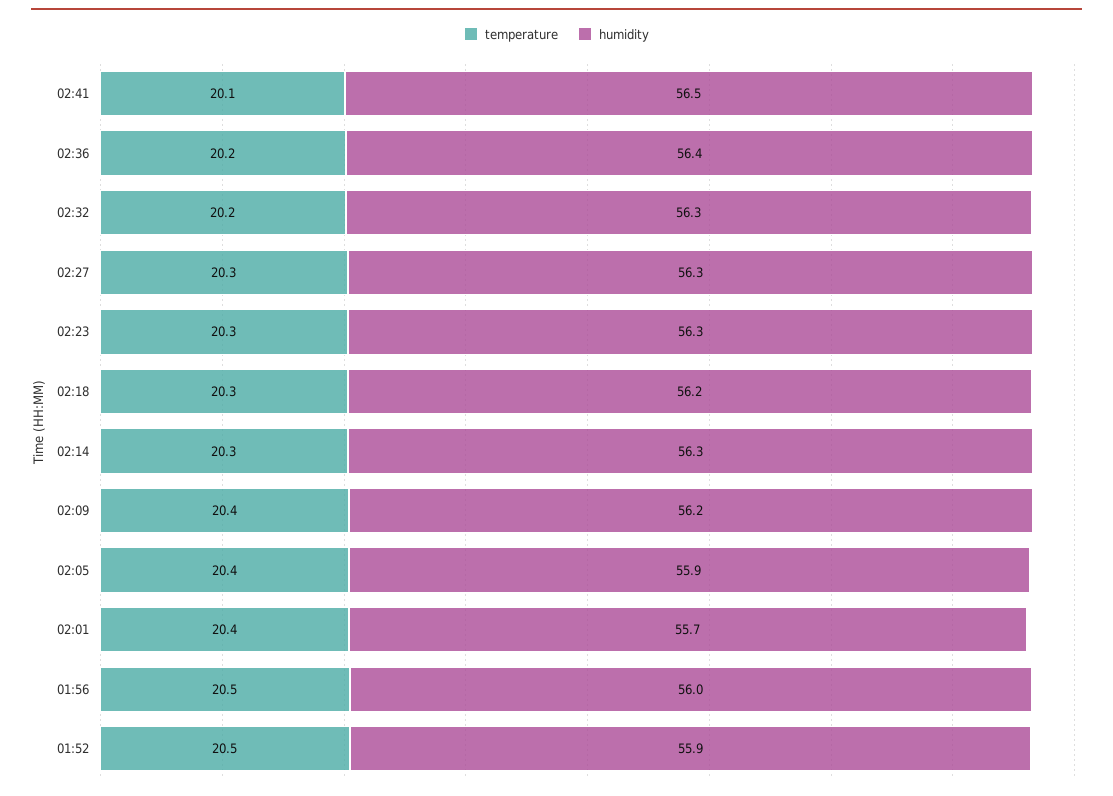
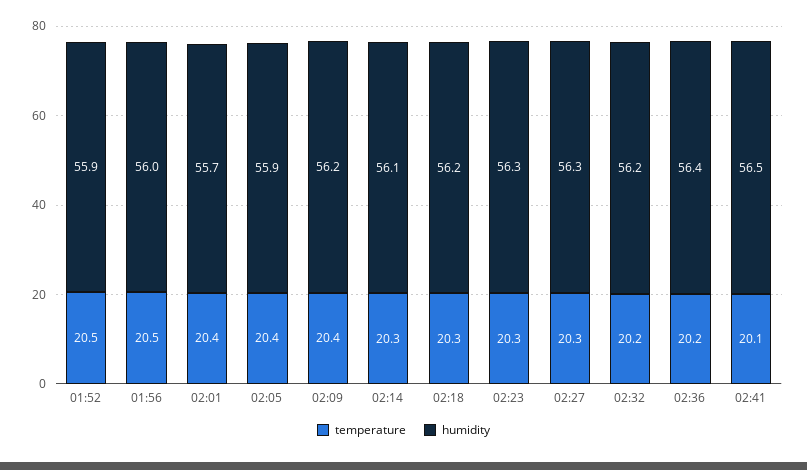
humidity, 02:32: 56.3 -> 56.2
humidity, 02:14: 56.3 -> 56.1

